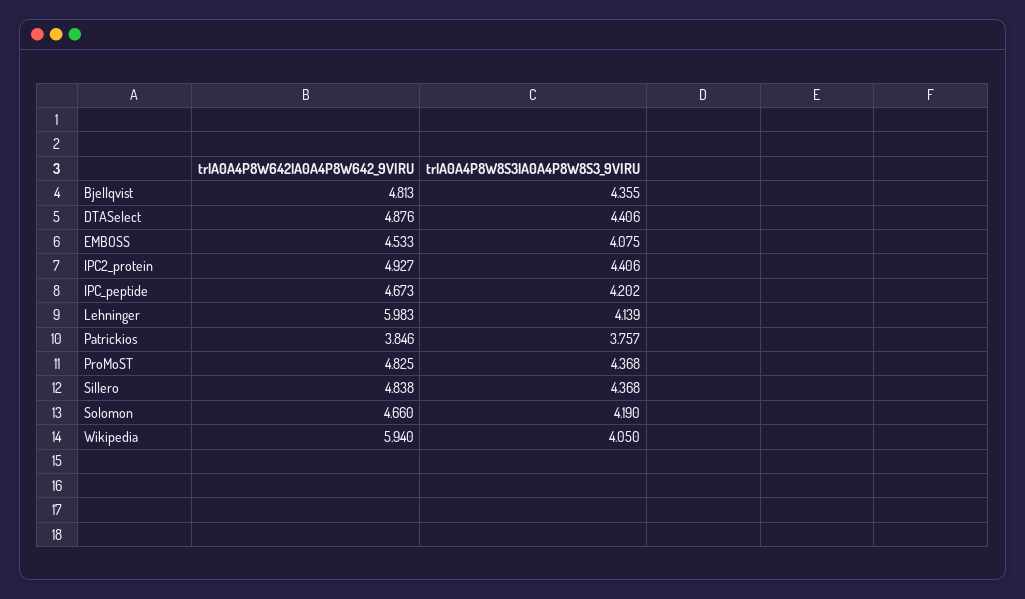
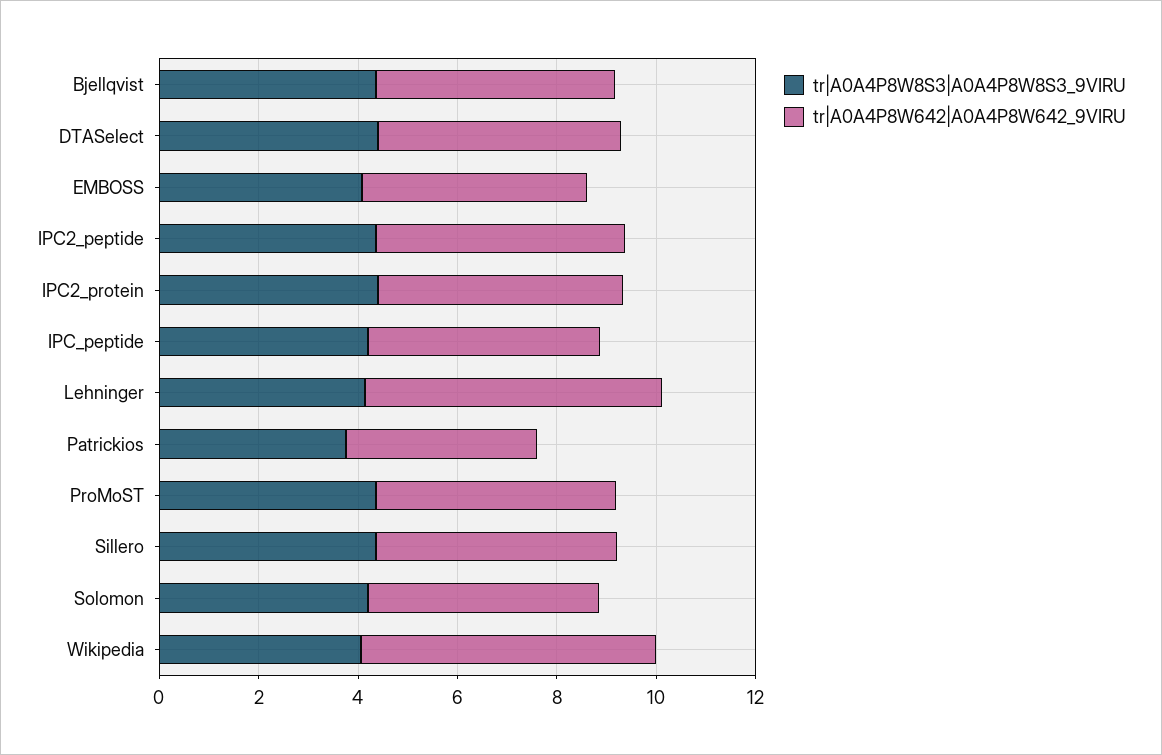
tr|A0A4P8W8S3|A0A4P8W8S3_9VIRU, IPC2_peptide: none -> 4.5
tr|A0A4P8W642|A0A4P8W642_9VIRU, IPC2_peptide: none -> 5

